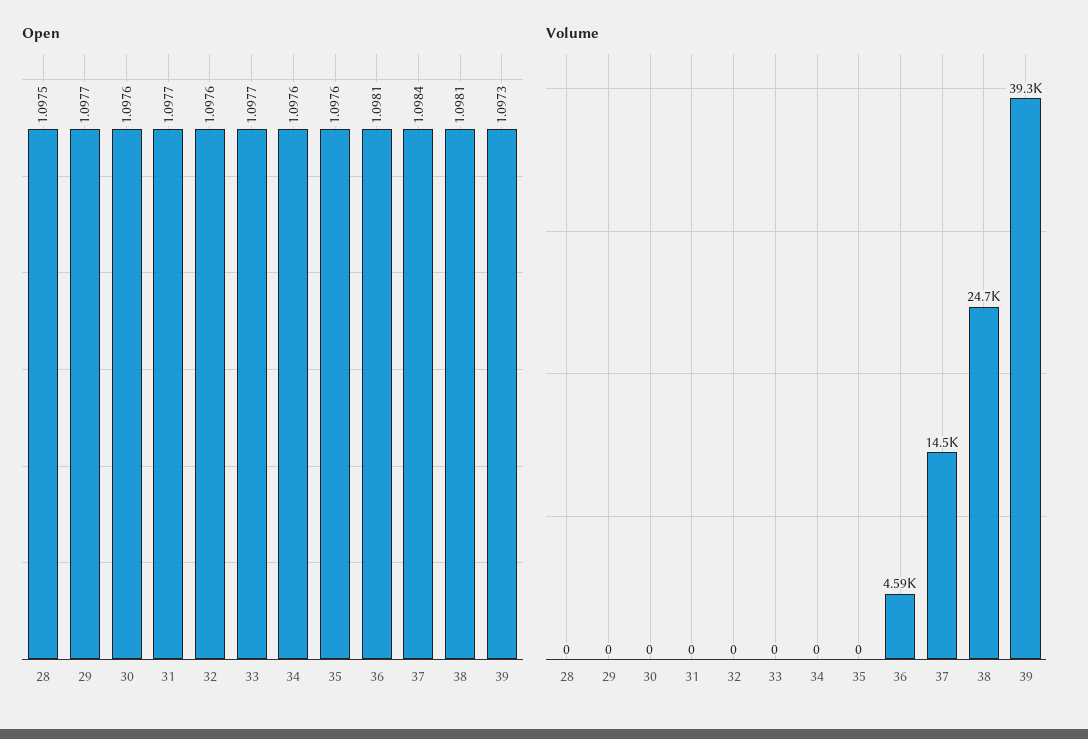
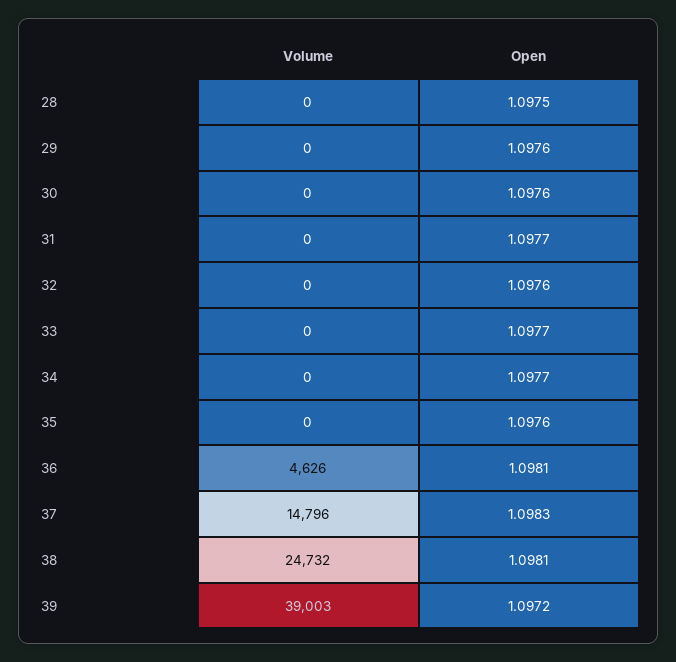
Open, 29: 1.0977 -> 1.0976
Open, 34: 1.0976 -> 1.0977
Open, 37: 1.0984 -> 1.0983
Open, 39: 1.0973 -> 1.0972
Volume, 36: 4590 -> 4626
Volume, 37: 14500 -> 14796
Volume, 39: 39300 -> 39003

